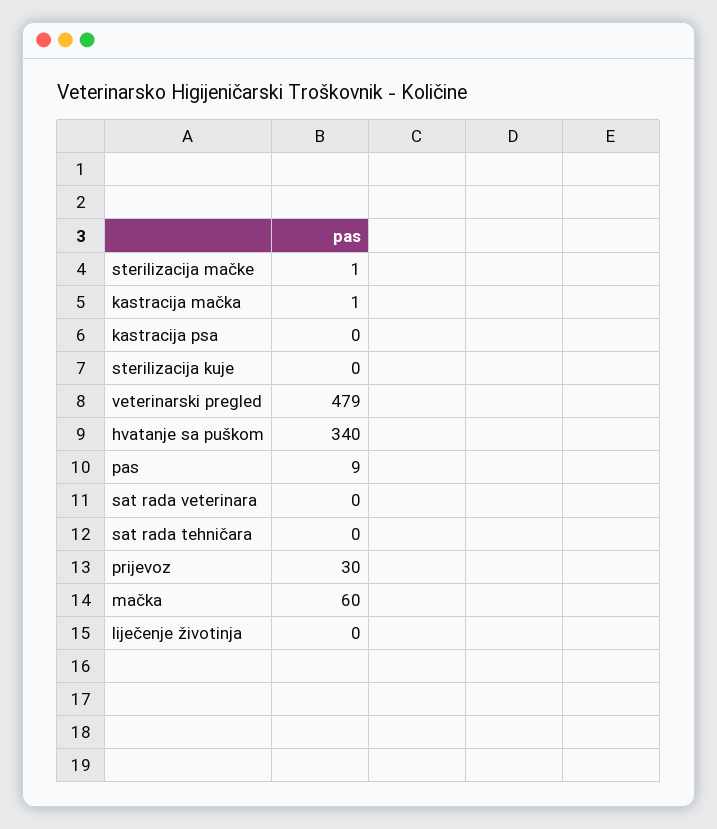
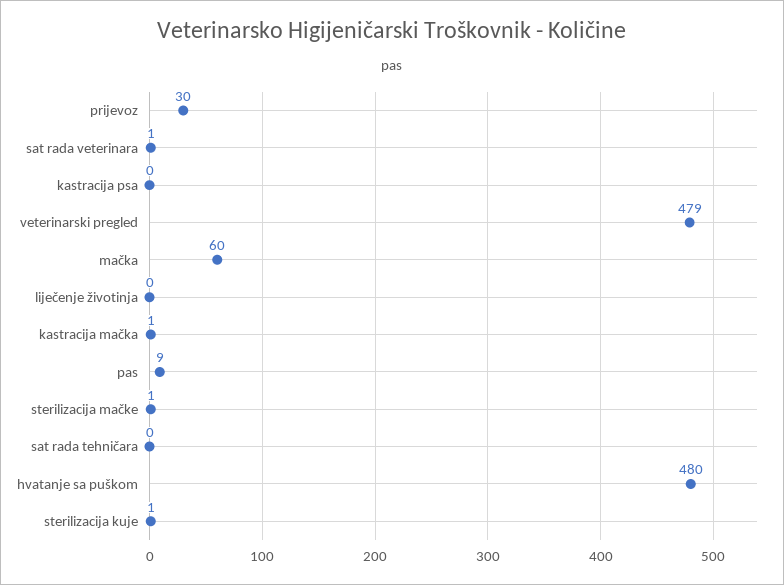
sterilizacija kuje: 0 -> 1
hvatanje sa puškom: 340 -> 480
sat rada veterinara: 0 -> 1

